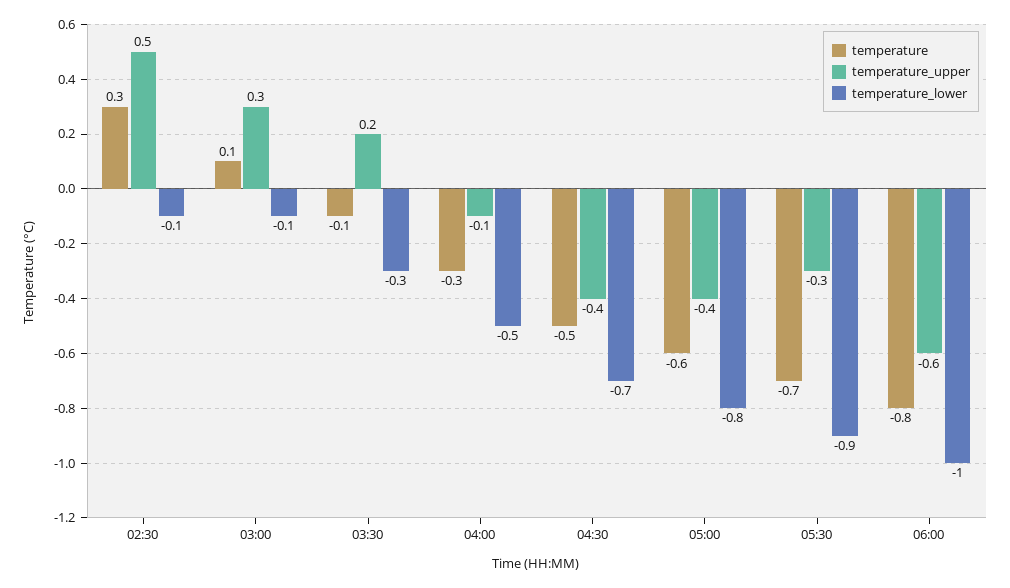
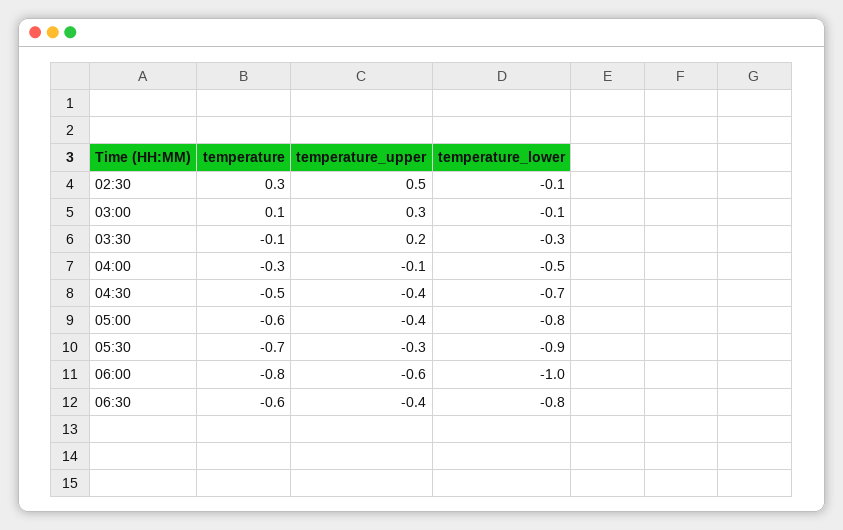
temperature, 06:30: none -> -0.6
temperature_upper, 06:30: none -> -0.4
temperature_lower, 06:30: none -> -0.8

